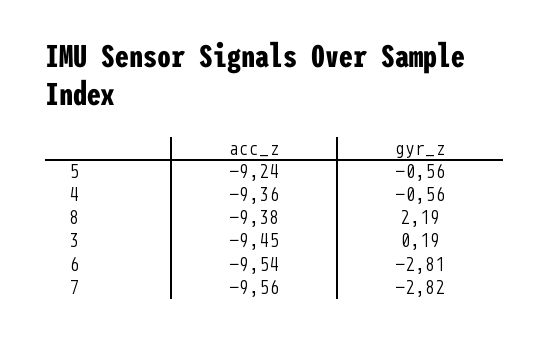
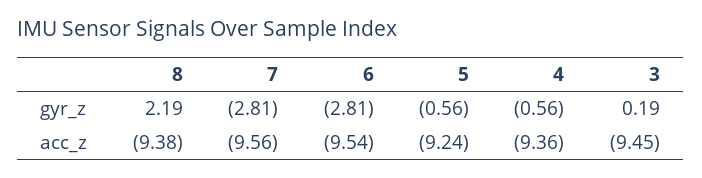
gyr_z, 7: -2.82 -> -2.81

